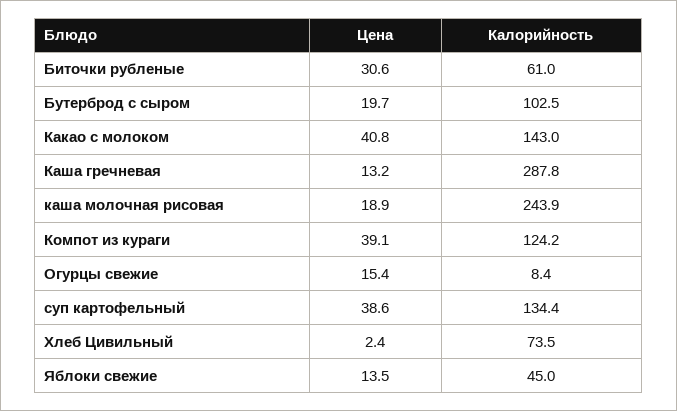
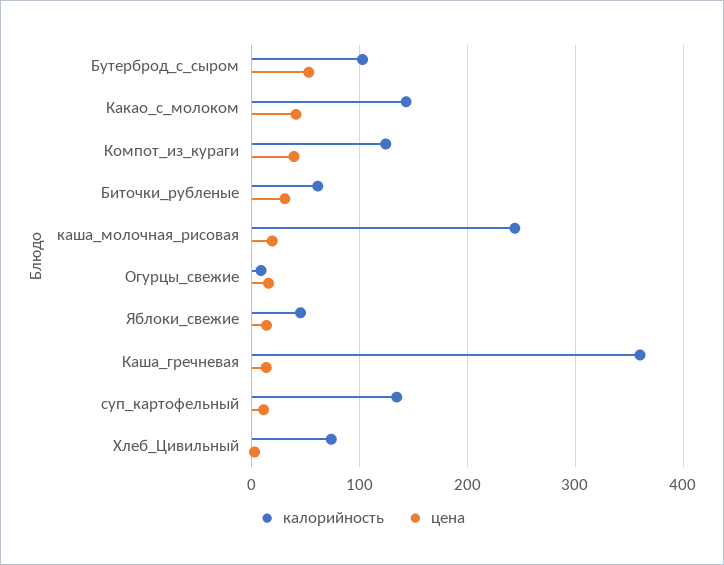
Цена, Бутерброд с сыром: 19.7 -> 50
Калорийность, Каша гречневая: 287.8 -> 360
Цена, суп картофельный: 38.6 -> 10

